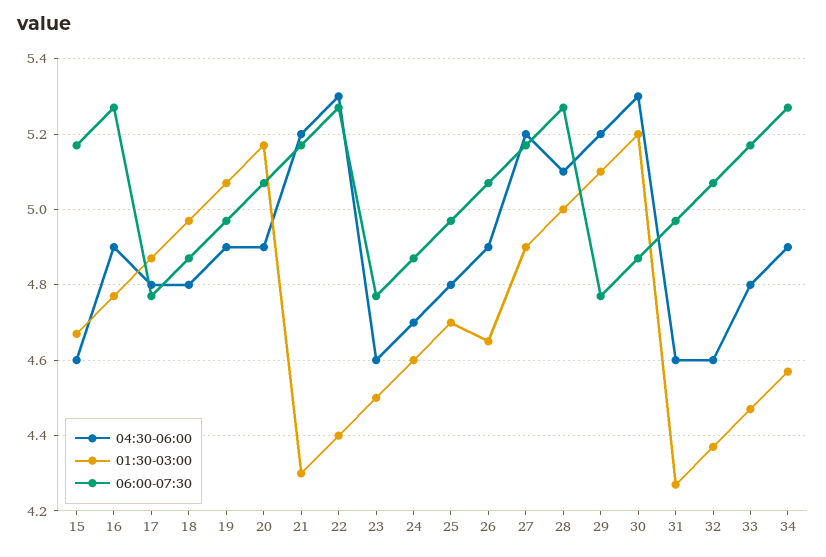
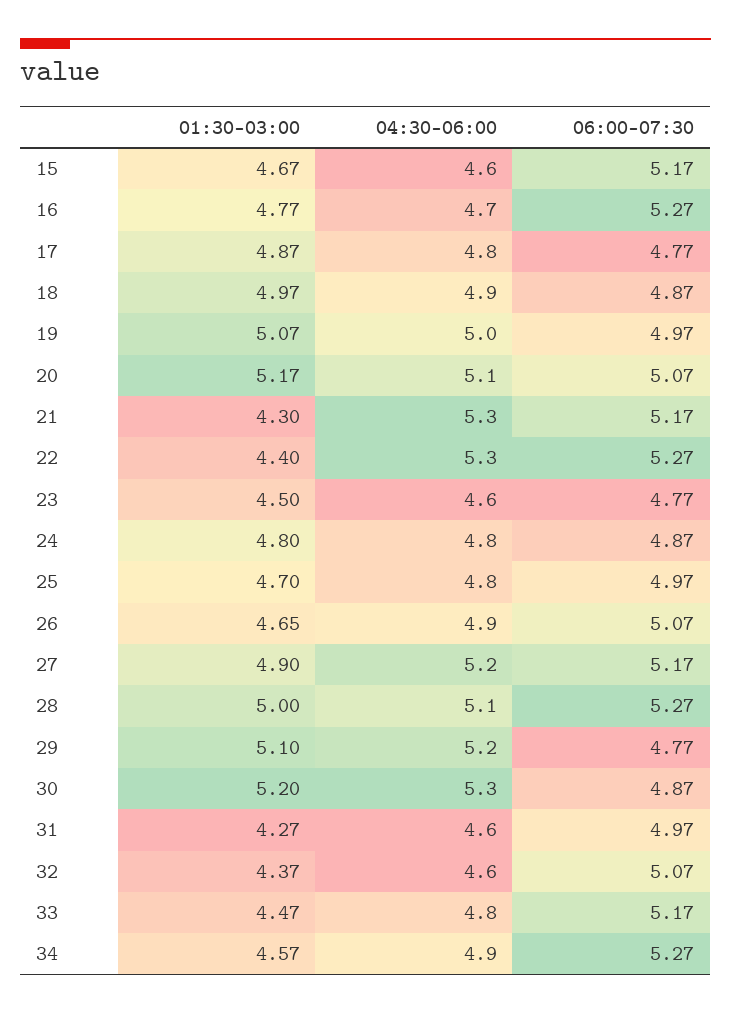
04:30-06:00, 16: 4.9 -> 4.7
04:30-06:00, 18: 4.8 -> 4.9
04:30-06:00, 19: 4.9 -> 5
04:30-06:00, 20: 4.9 -> 5.1
04:30-06:00, 21: 5.2 -> 5.3
04:30-06:00, 24: 4.7 -> 4.8
01:30-03:00, 24: 4.6 -> 4.8

